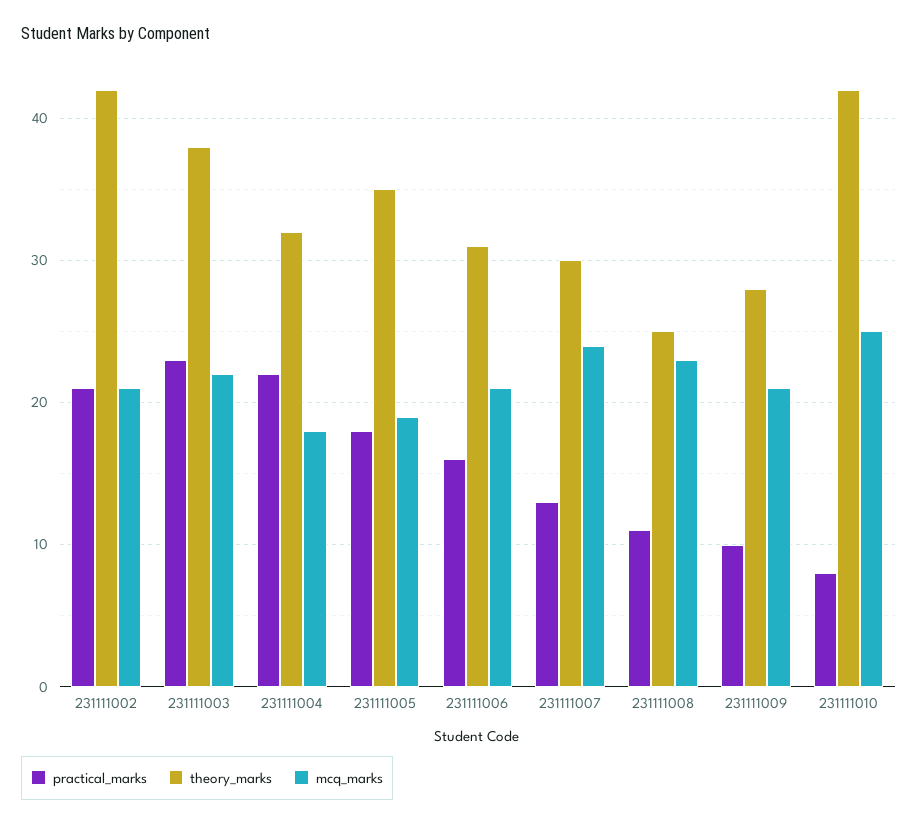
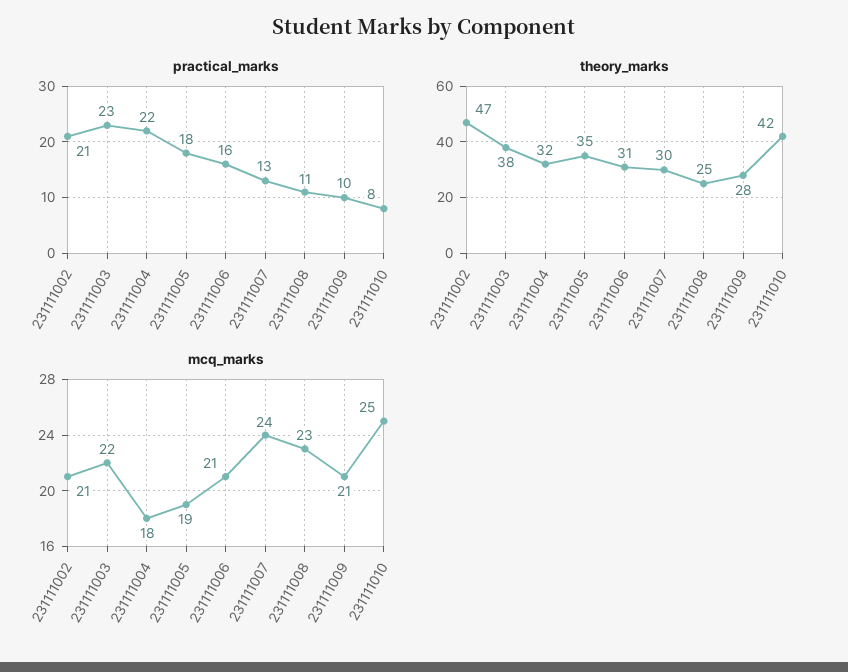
theory_marks, 231111002: 42 -> 47

